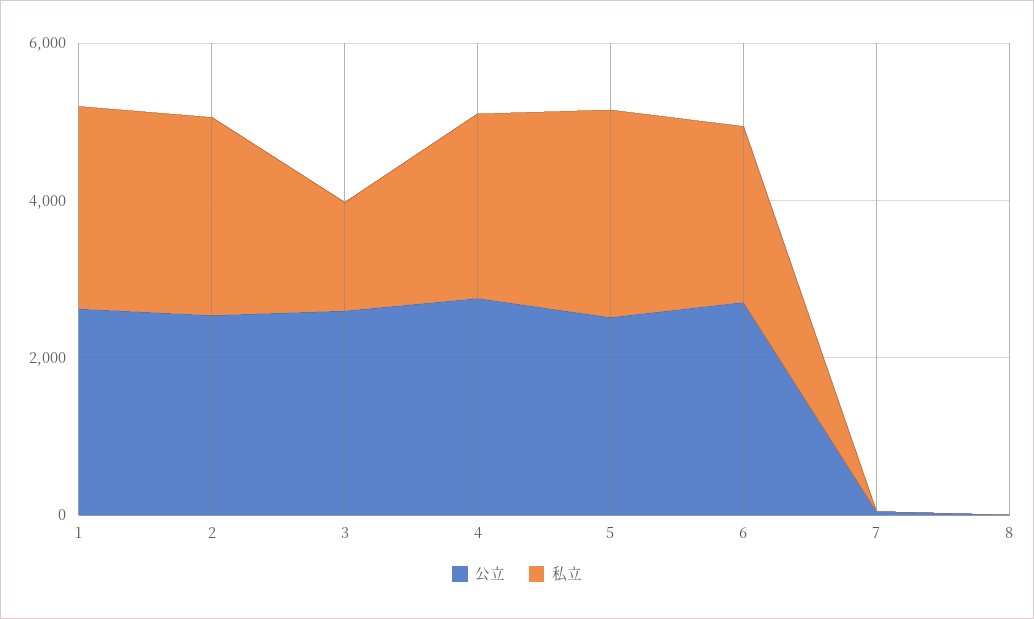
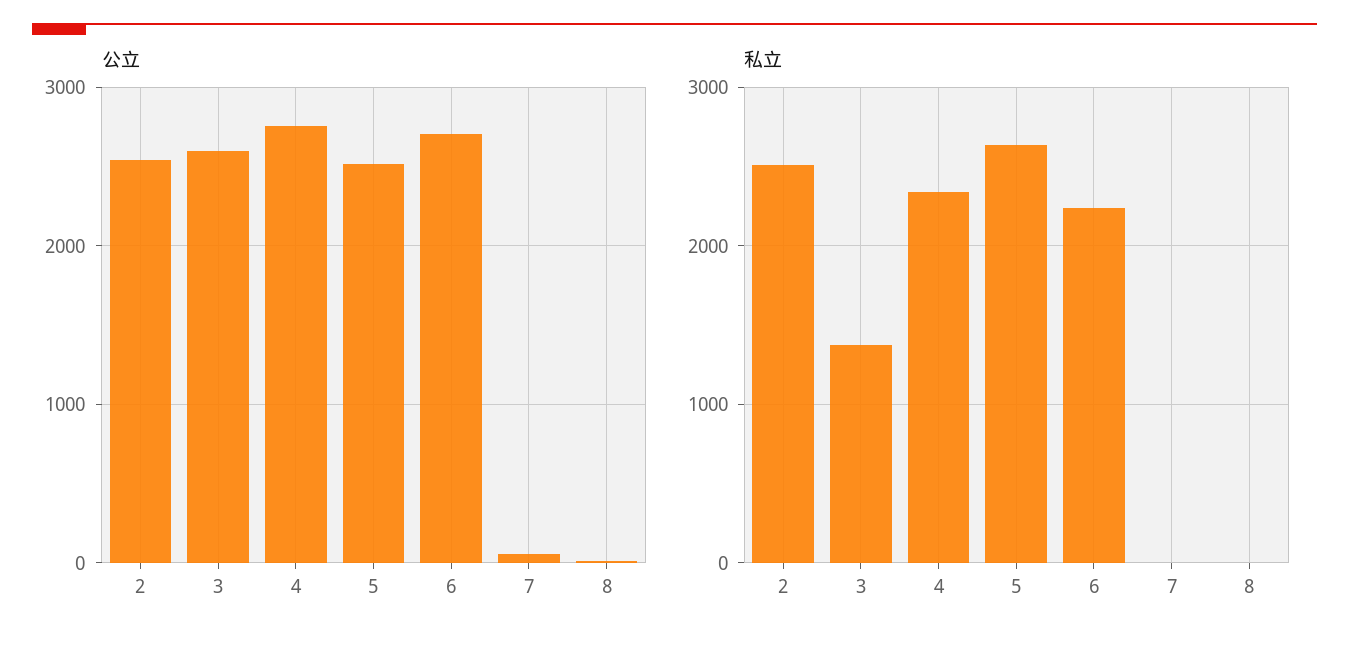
公立, 1: 2500 -> none
私立, 1: 2500 -> none

